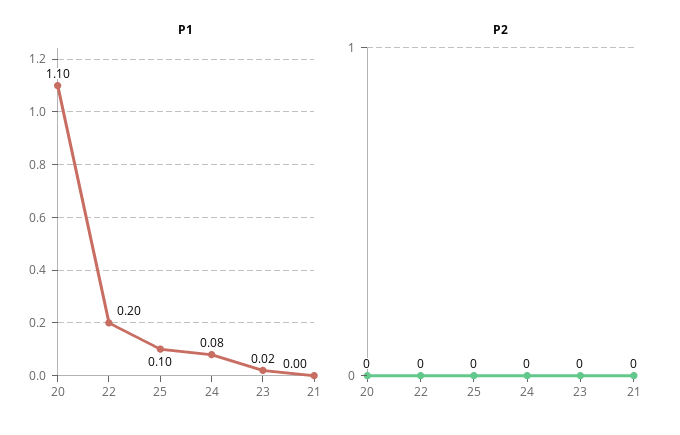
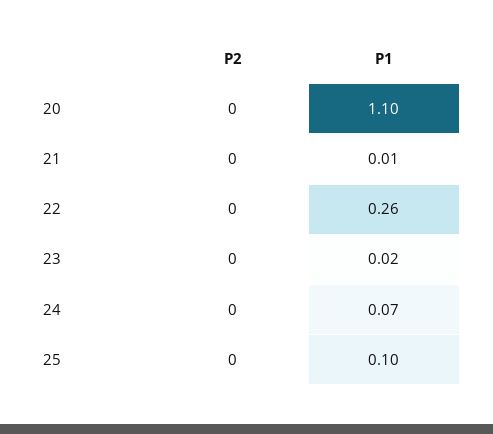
P1, 22: 0.2 -> 0.26
P1, 24: 0.08 -> 0.07
P1, 21: 0 -> 0.01

